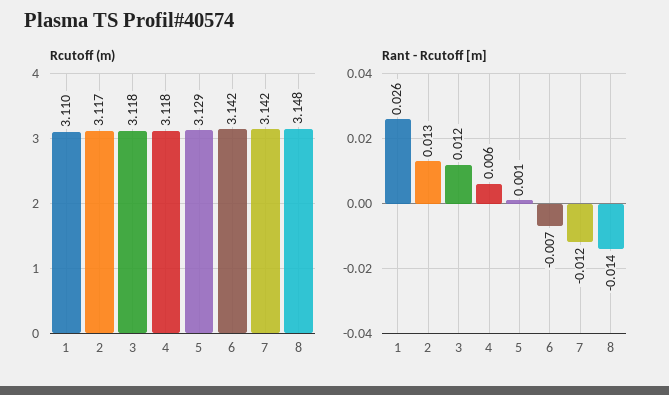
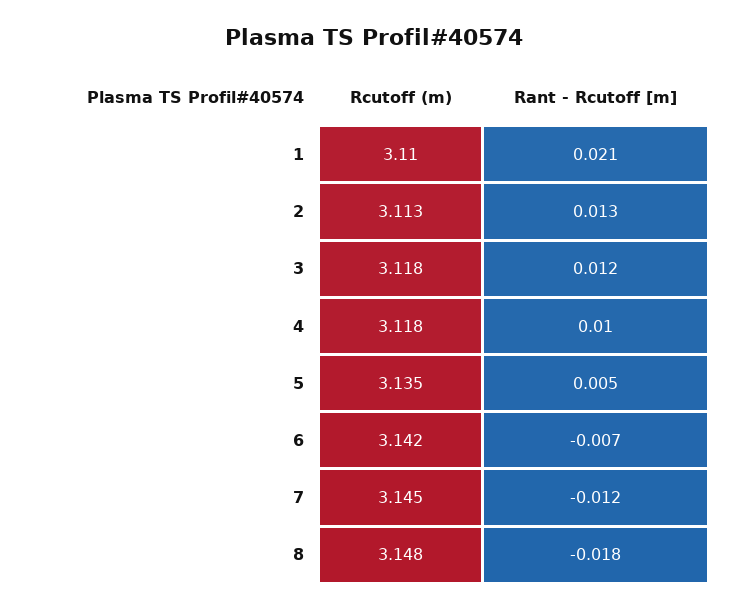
Rcutoff (m), 2: 3.117 -> 3.113
Rcutoff (m), 5: 3.129 -> 3.135
Rcutoff (m), 7: 3.142 -> 3.145
Rant - Rcutoff [m], 1: 0.026 -> 0.021
Rant - Rcutoff [m], 4: 0.006 -> 0.01
Rant - Rcutoff [m], 5: 0.001 -> 0.005
Rant - Rcutoff [m], 8: -0.014 -> -0.018

